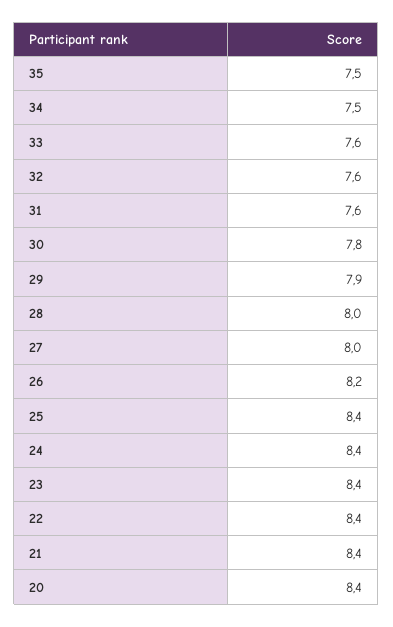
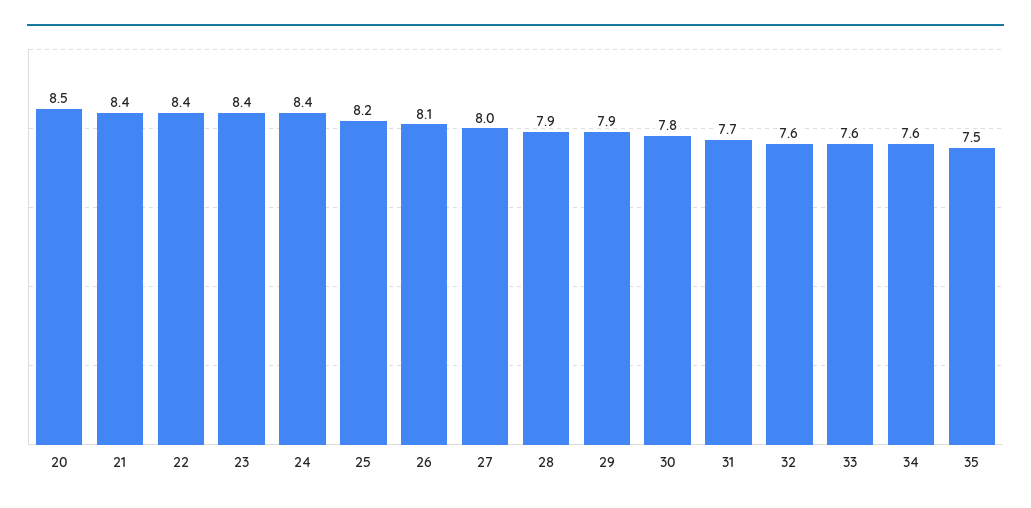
34: 7.5 -> 7.6
31: 7.6 -> 7.7
28: 8 -> 7.9
26: 8.2 -> 8.1
25: 8.4 -> 8.2
20: 8.4 -> 8.5

